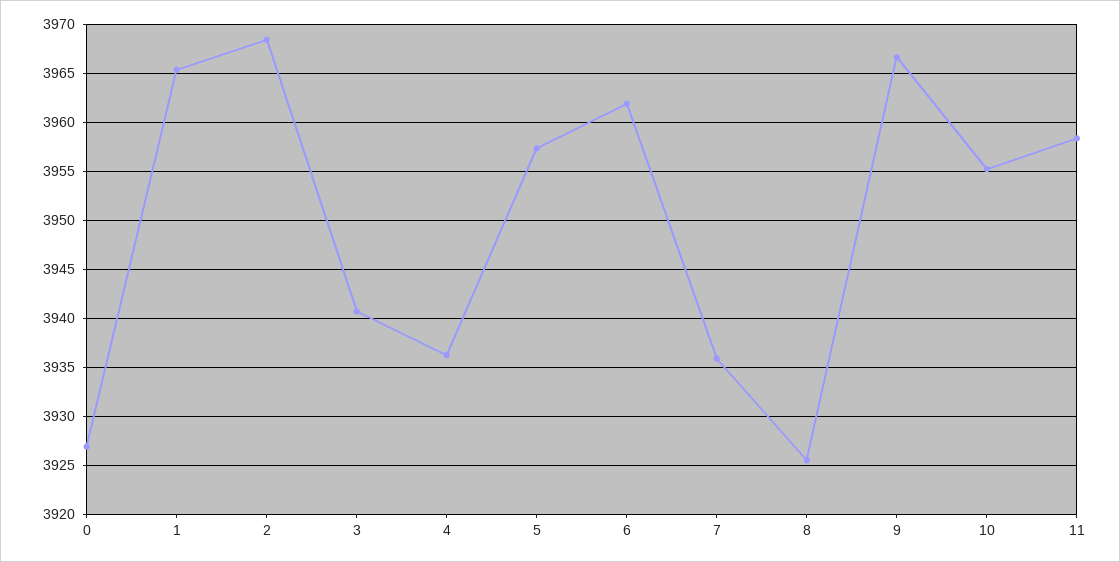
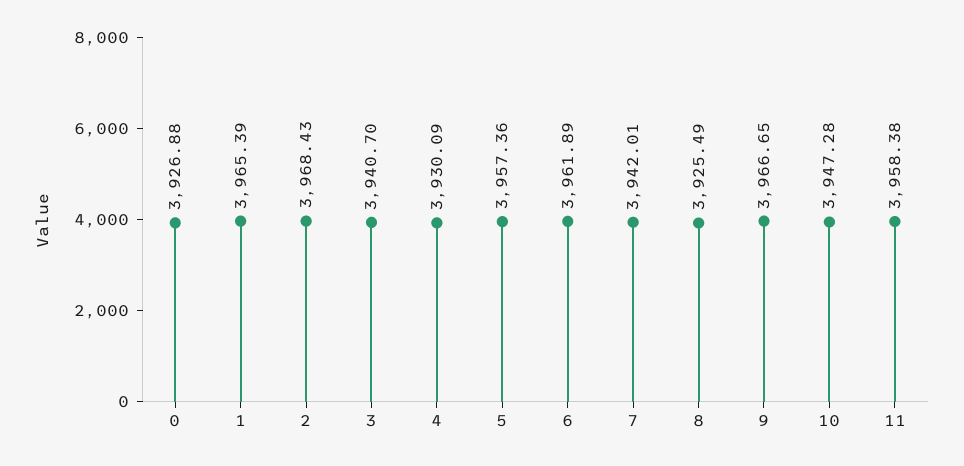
4: 3936 -> 3930.09
7: 3936 -> 3942.01
10: 3955 -> 3947.28

